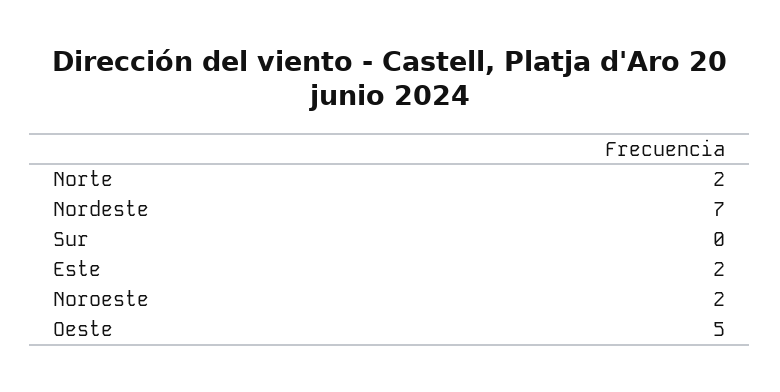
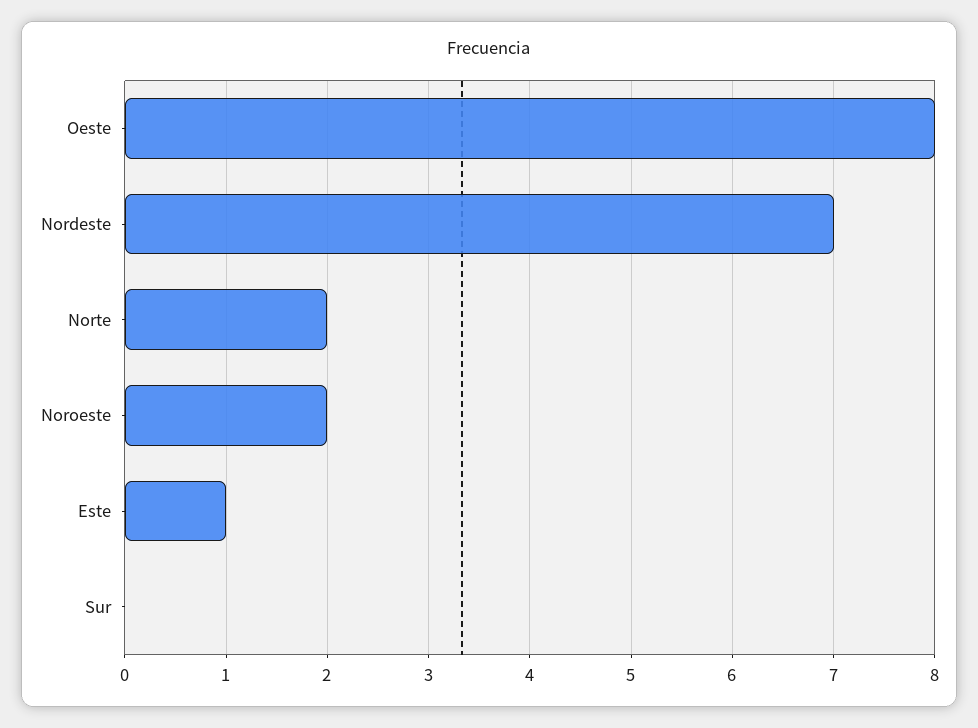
Este: 2 -> 1
Oeste: 5 -> 8

